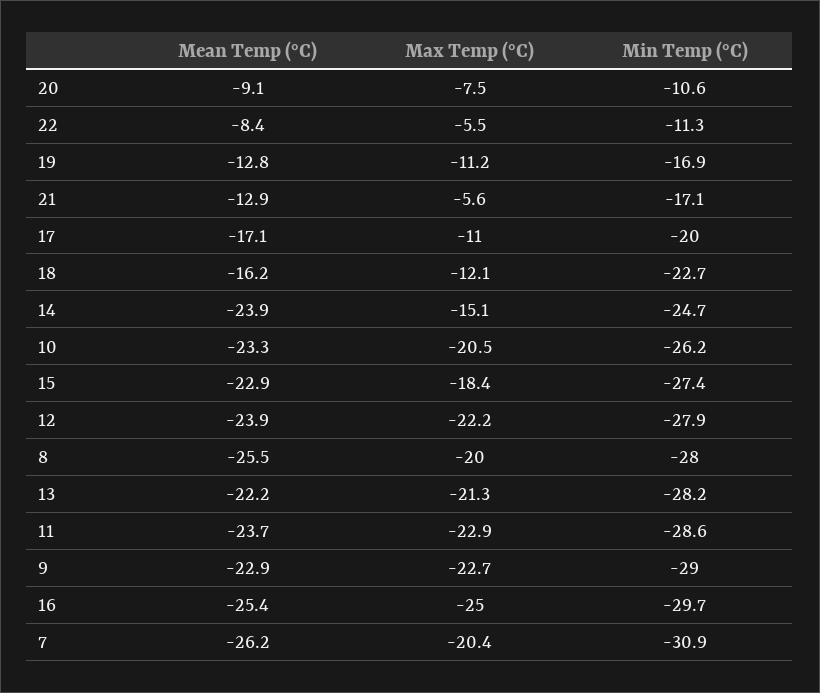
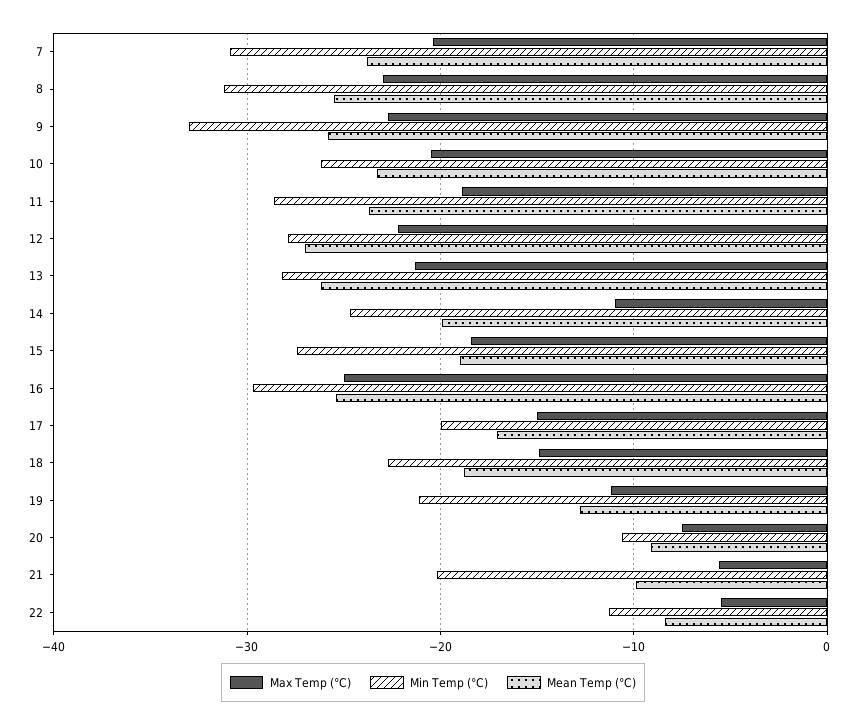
Min Temp (°C), 19: -16.9 -> -21
Mean Temp (°C), 21: -12.9 -> -10
Min Temp (°C), 21: -17.1 -> -20
Max Temp (°C), 17: -11 -> -15
Mean Temp (°C), 18: -16.2 -> -19
Max Temp (°C), 18: -12.1 -> -15
Mean Temp (°C), 14: -23.9 -> -20
Max Temp (°C), 14: -15.1 -> -11
Mean Temp (°C), 15: -22.9 -> -19
Mean Temp (°C), 12: -23.9 -> -27
Max Temp (°C), 8: -20 -> -23
Min Temp (°C), 8: -28 -> -31
Mean Temp (°C), 13: -22.2 -> -26
Max Temp (°C), 11: -22.9 -> -19
Mean Temp (°C), 9: -22.9 -> -26
Min Temp (°C), 9: -29 -> -33
Mean Temp (°C), 7: -26.2 -> -24

